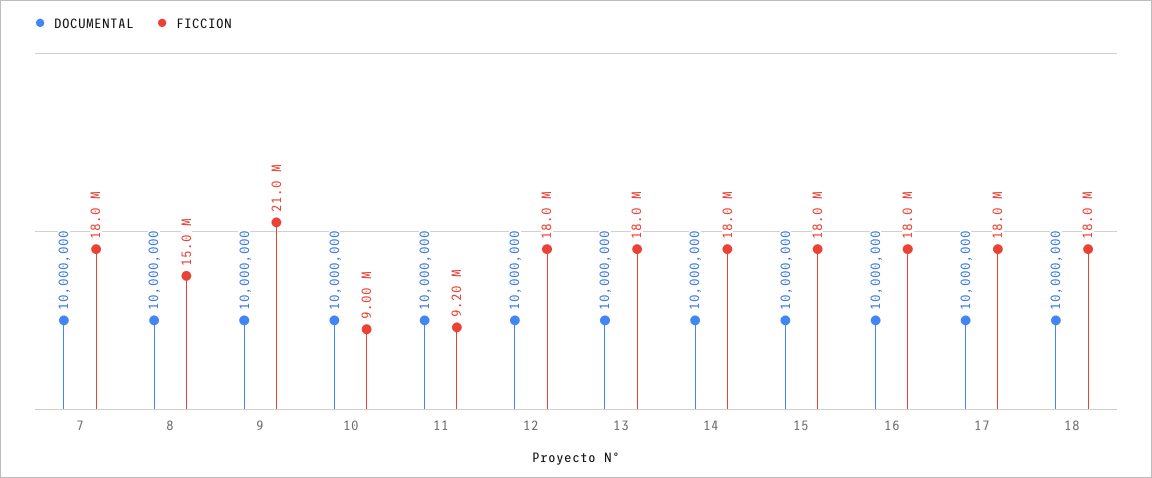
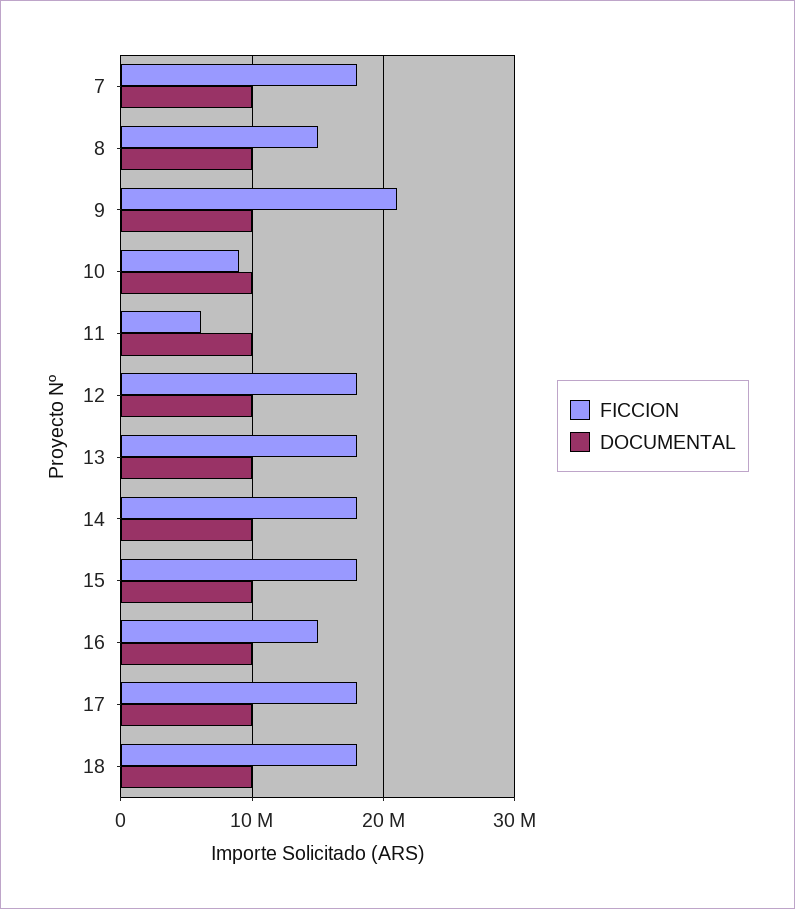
FICCION, 11: 9200000 -> 6000000
FICCION, 16: 18000000 -> 15000000

